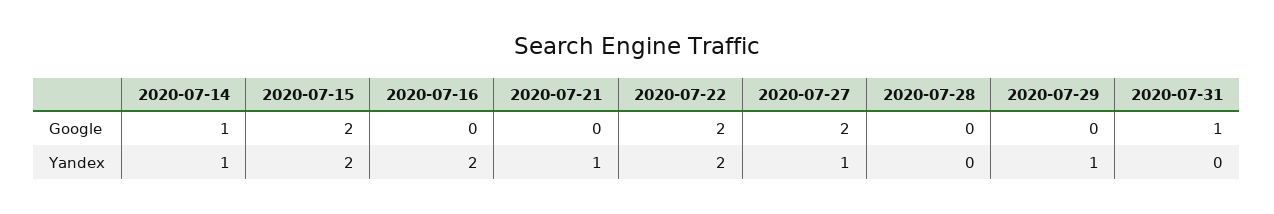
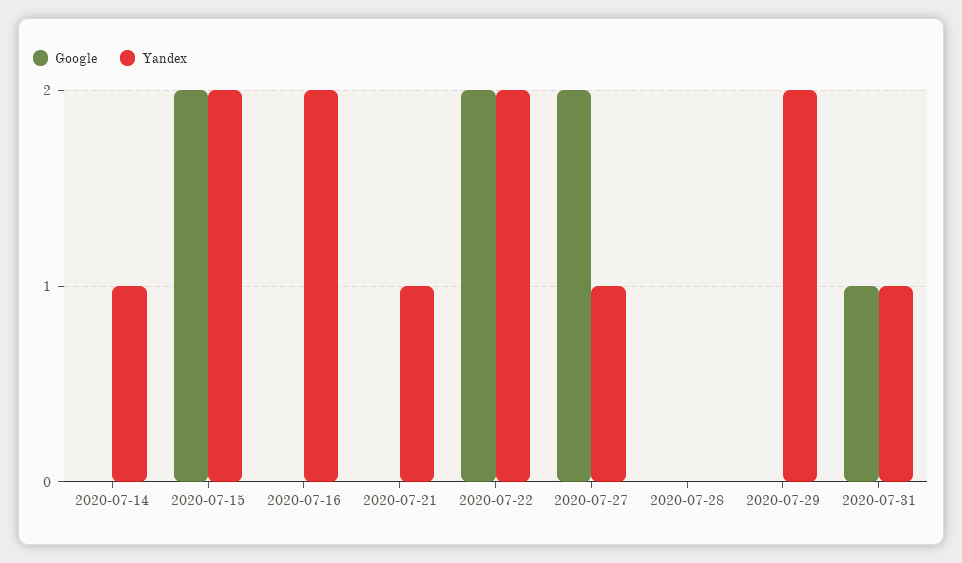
Google, 2020-07-14: 1 -> 0
Yandex, 2020-07-29: 1 -> 2
Yandex, 2020-07-31: 0 -> 1

